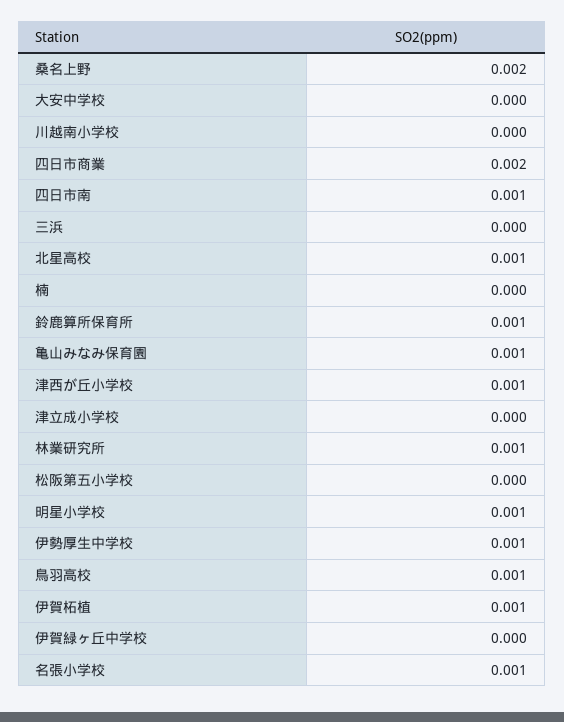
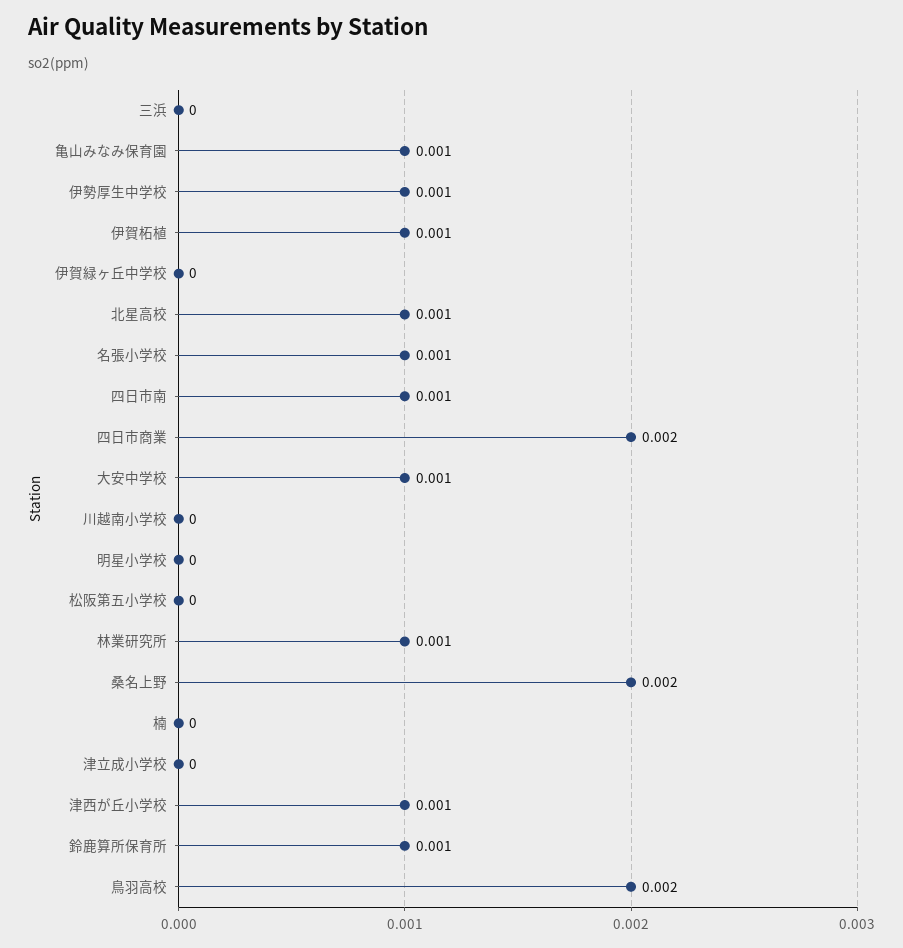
大安中学校: 0 -> 0.001
明星小学校: 0.001 -> 0
鳥羽高校: 0.001 -> 0.002

